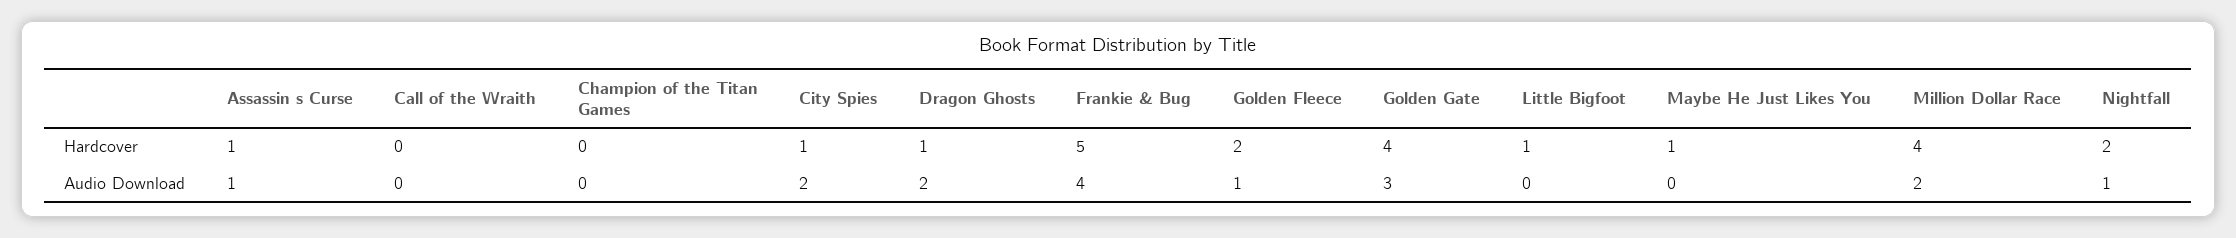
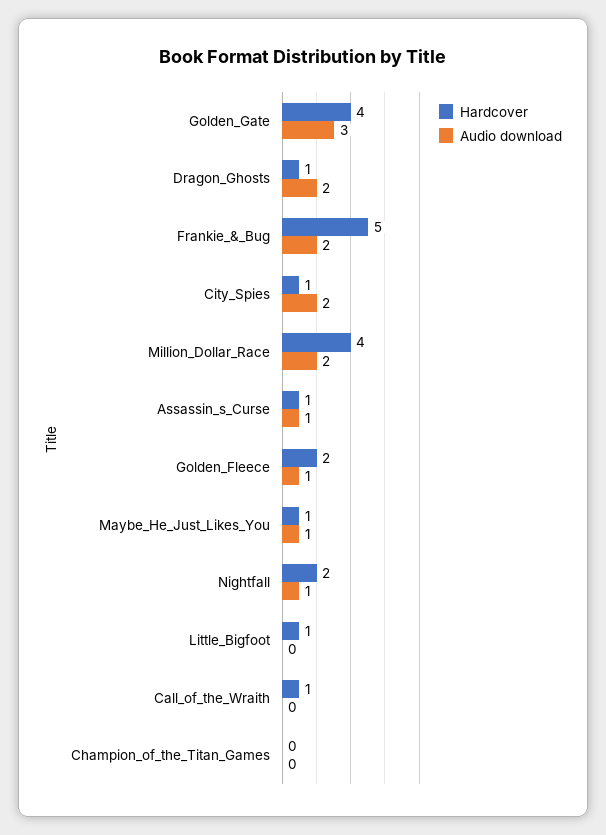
Hardcover, Call of the Wraith: 0 -> 1
Audio Download, Frankie & Bug: 4 -> 2
Audio Download, Maybe He Just Likes You: 0 -> 1

